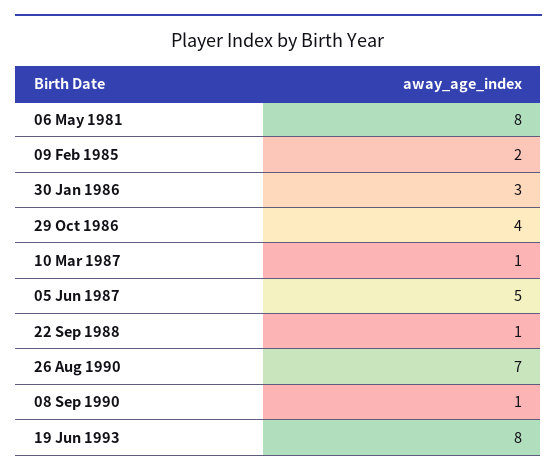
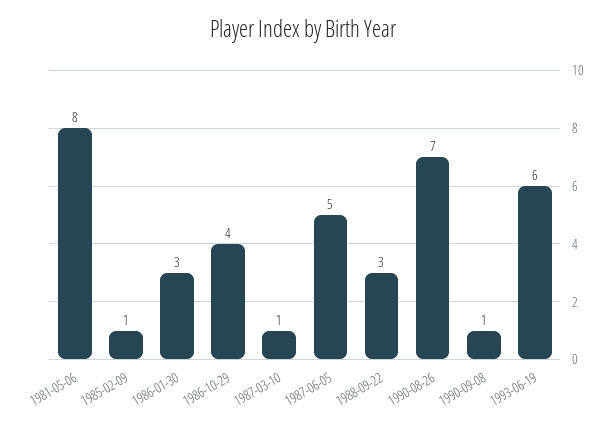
09 Feb 1985: 2 -> 1
22 Sep 1988: 1 -> 3
19 Jun 1993: 8 -> 6

